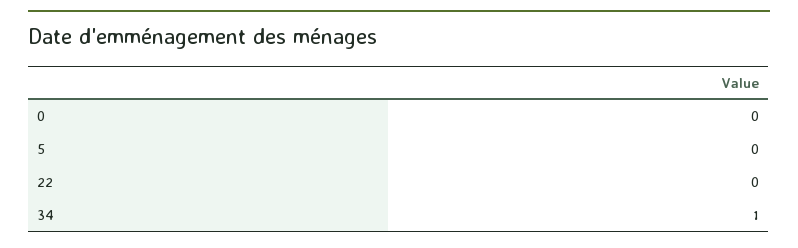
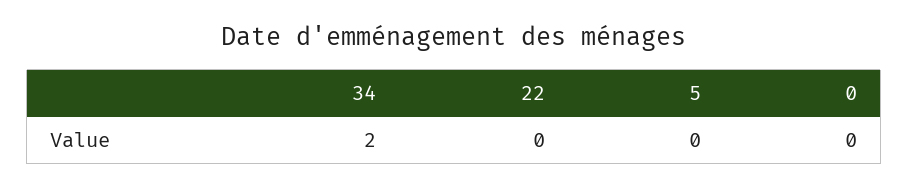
34: 1 -> 2

